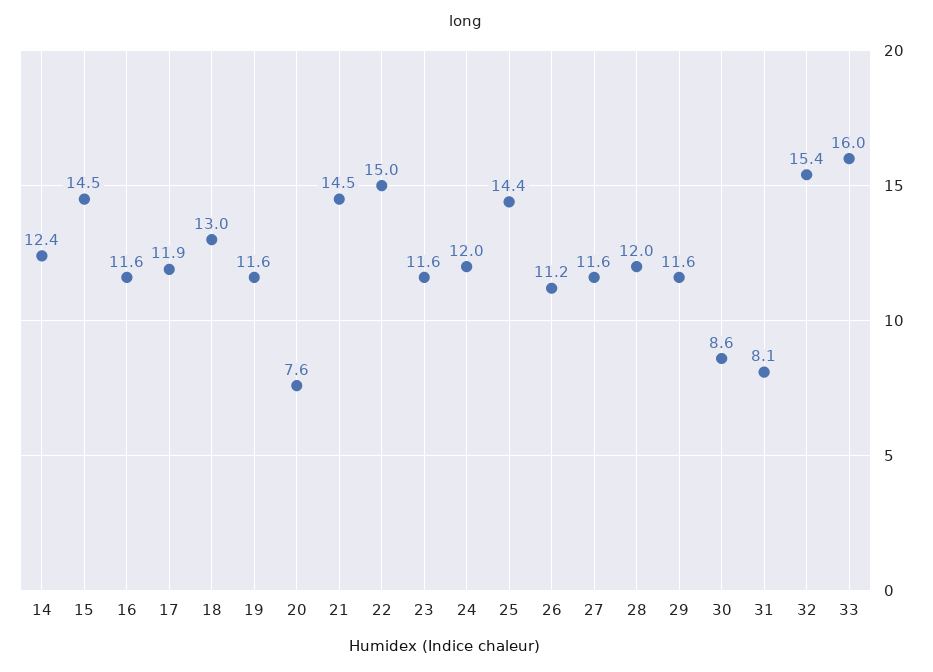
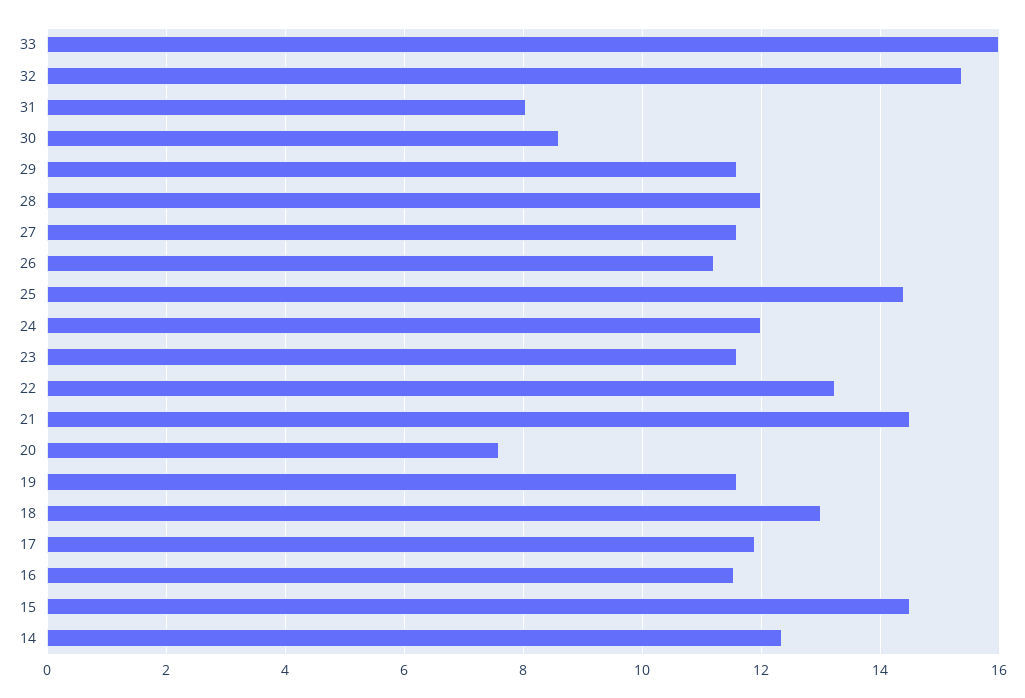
22: 15 -> 13.2

